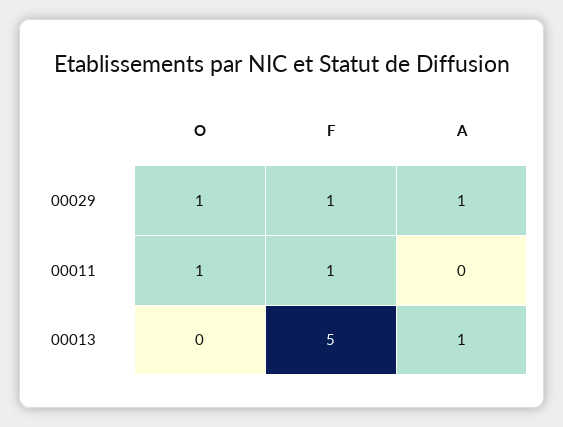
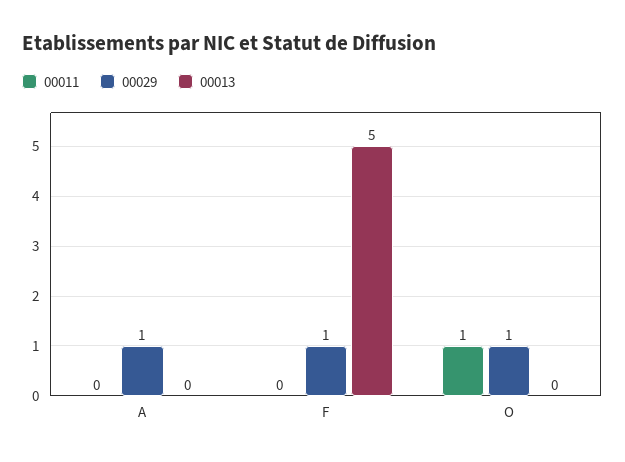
00011, F: 1 -> 0
00013, A: 1 -> 0

